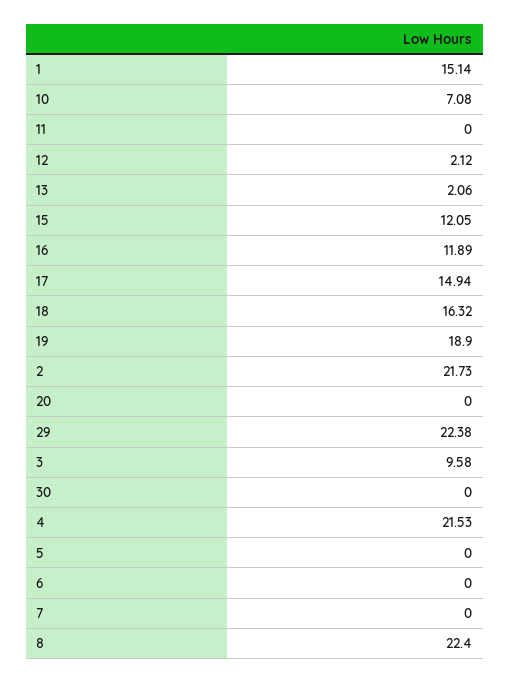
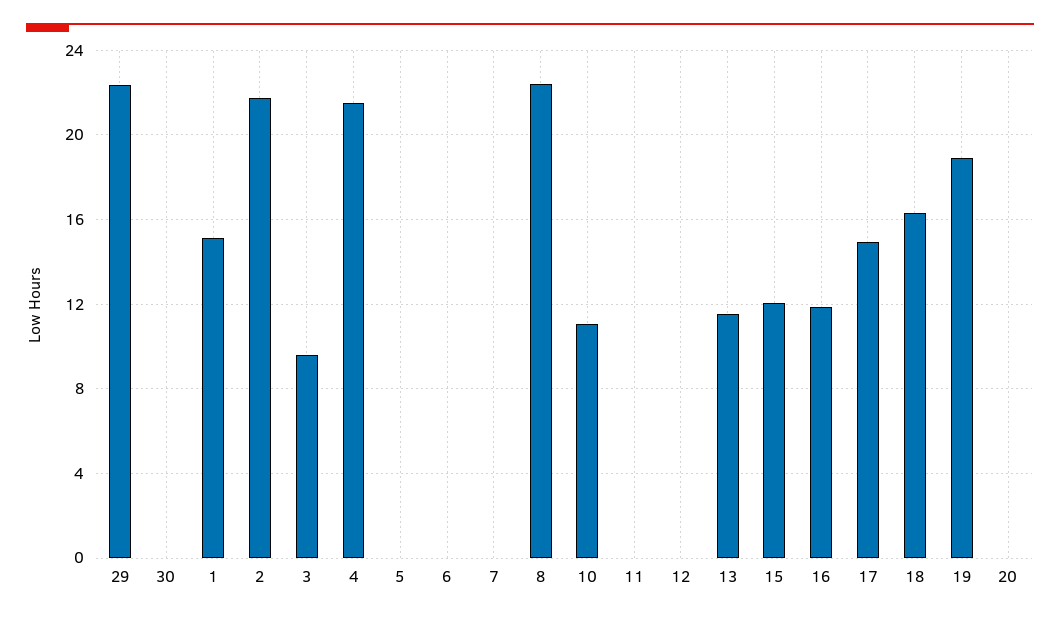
10: 7.08 -> 11
12: 2.12 -> 0
13: 2.06 -> 11.5

